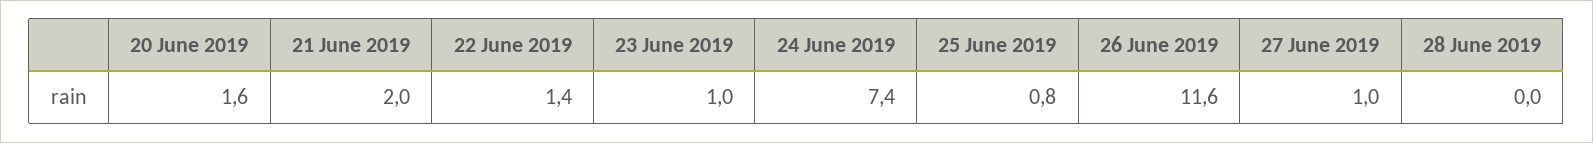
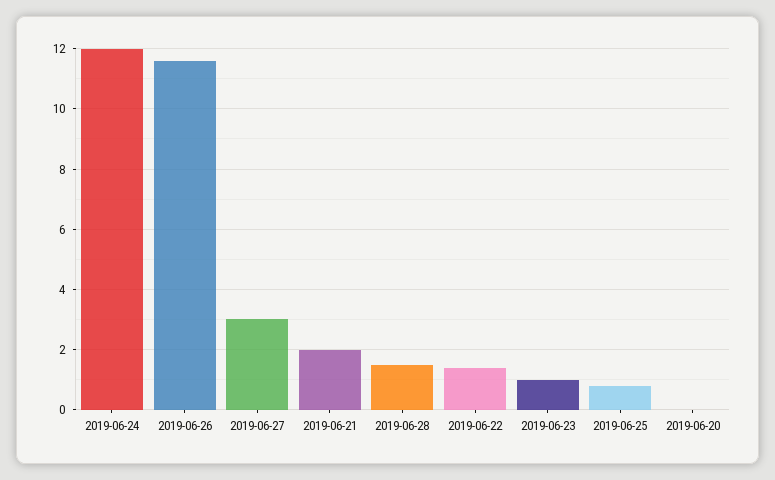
20 June 2019: 1.6 -> 0
24 June 2019: 7.4 -> 12
27 June 2019: 1 -> 3
28 June 2019: 0 -> 1.5

